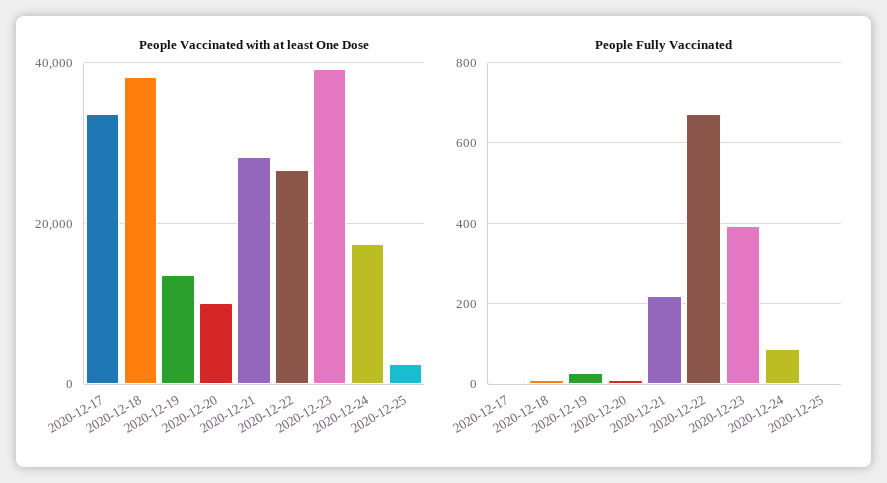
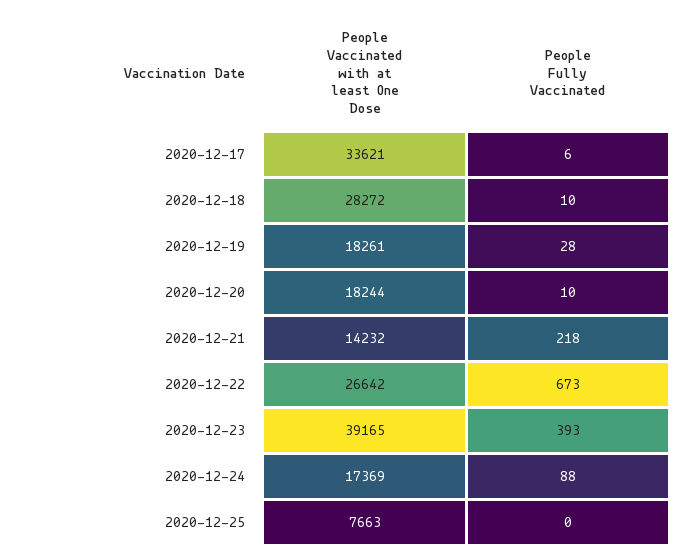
People Vaccinated with at least One Dose, 2020-12-18: 38000 -> 28272
People Vaccinated with at least One Dose, 2020-12-19: 14000 -> 18261
People Vaccinated with at least One Dose, 2020-12-20: 10000 -> 18244
People Vaccinated with at least One Dose, 2020-12-21: 28000 -> 14232
People Vaccinated with at least One Dose, 2020-12-25: 2000 -> 7663

